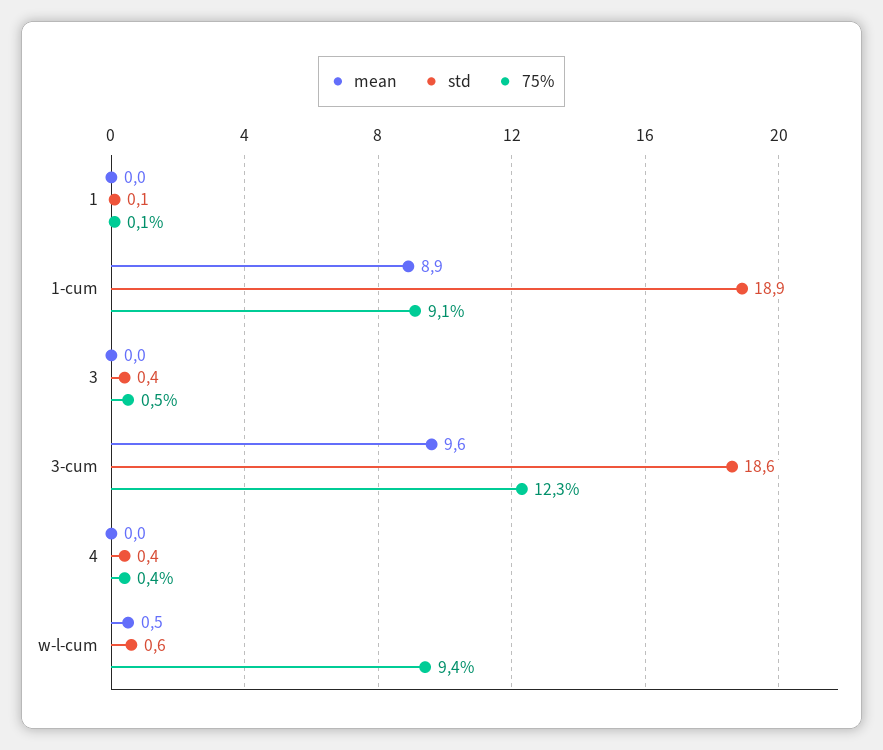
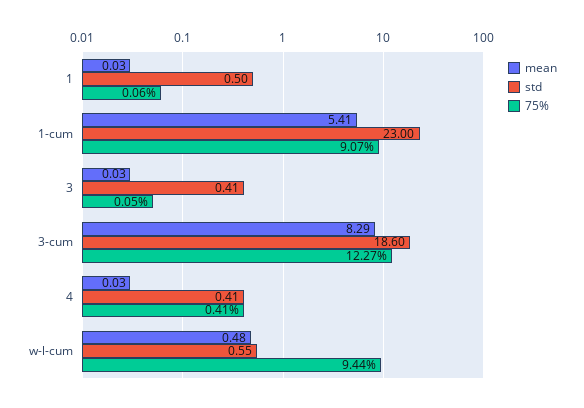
std, 1: 0.1 -> 0.5
mean, 1-cum: 8.9 -> 5.41
std, 1-cum: 18.9 -> 23
75%, 3: 0.5 -> 0.05
mean, 3-cum: 9.6 -> 8.29

